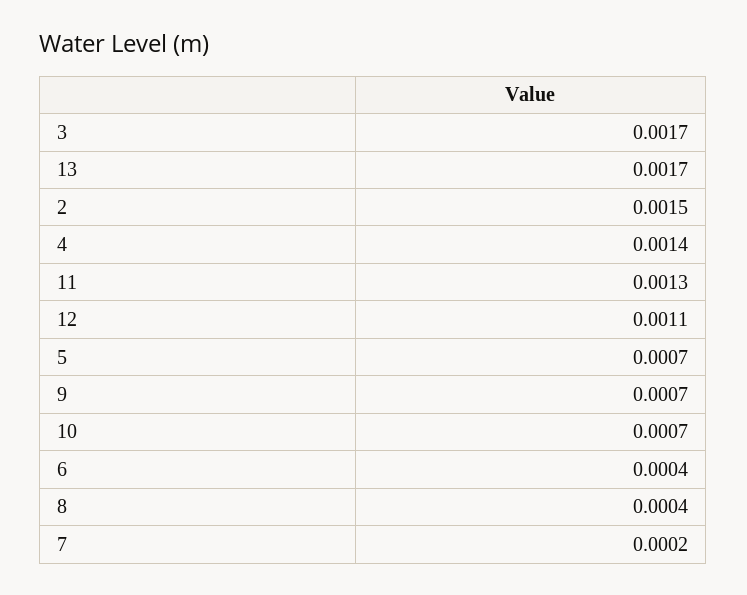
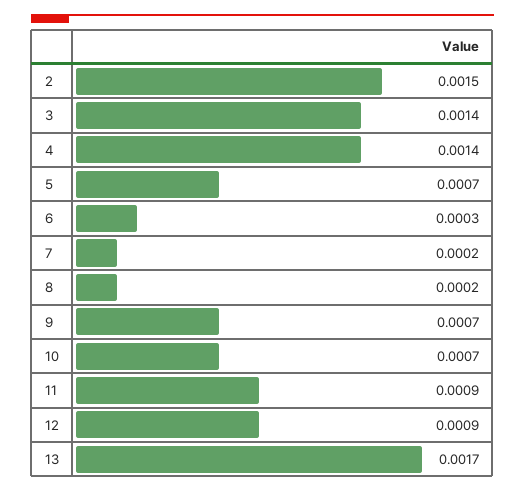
3: 0.0017 -> 0.0014
11: 0.0013 -> 0.0009
12: 0.0011 -> 0.0009
6: 0.0004 -> 0.0003
8: 0.0004 -> 0.0002

